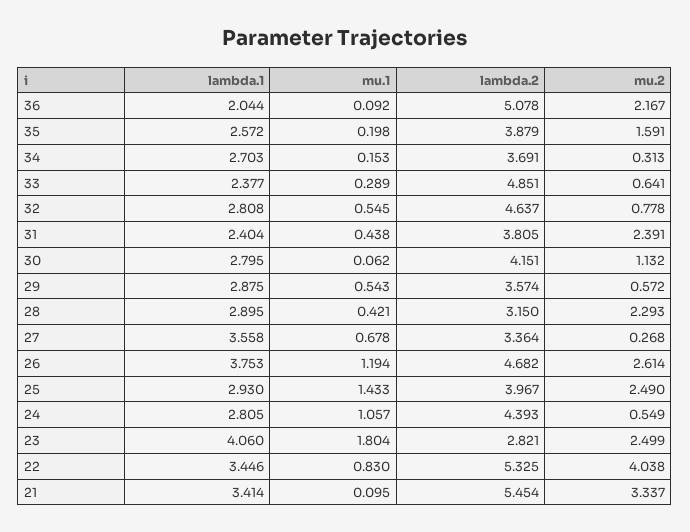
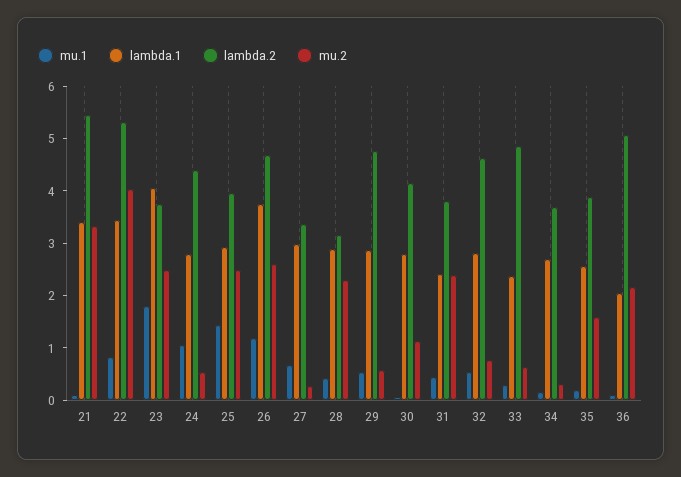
lambda.2, 29: 3.574 -> 4.8
lambda.1, 27: 3.558 -> 3
lambda.2, 23: 2.821 -> 3.8

